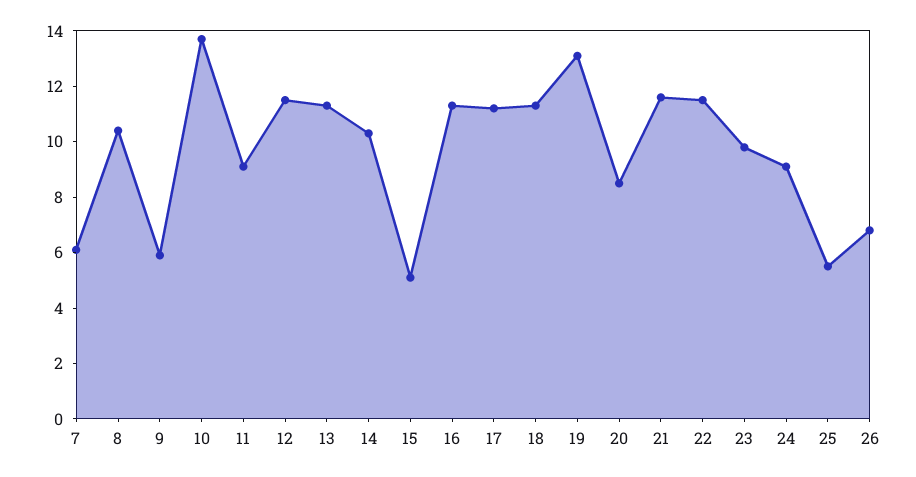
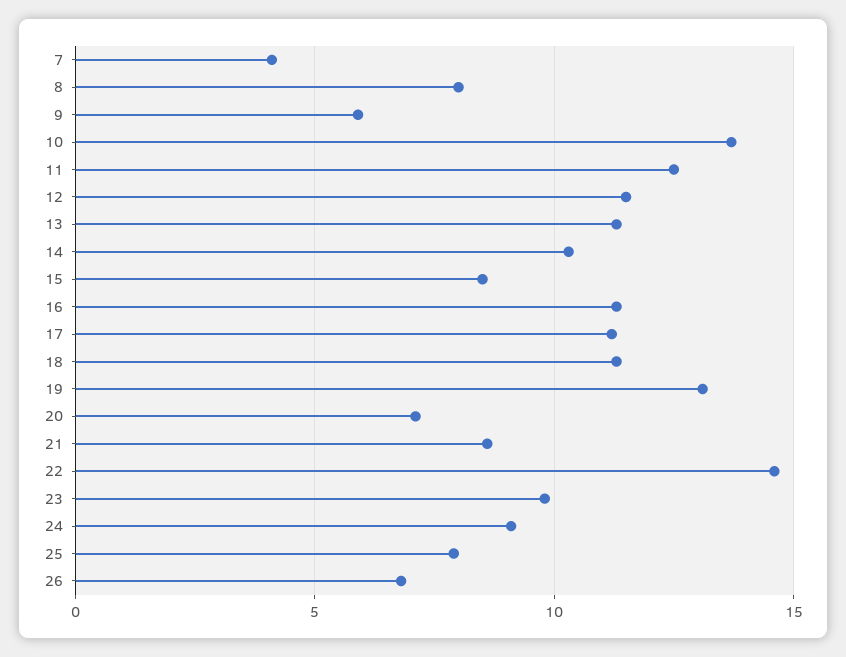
7: 6 -> 4
8: 10.5 -> 8
11: 9 -> 12.5
15: 5 -> 8.5
20: 8.5 -> 7
21: 11.5 -> 8.5
22: 11.5 -> 14.5
25: 5.5 -> 8

